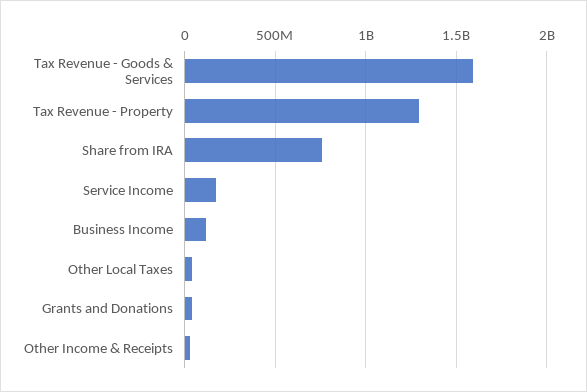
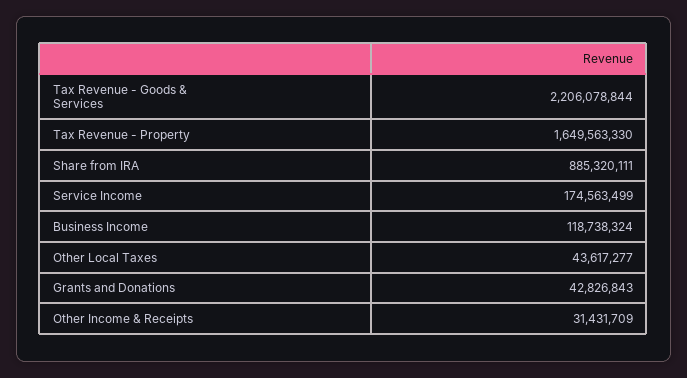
Tax Revenue - Goods & Services: 1600000000 -> 2206078844
Tax Revenue - Property: 1300000000 -> 1649563330
Share from IRA: 750000000 -> 885320111

